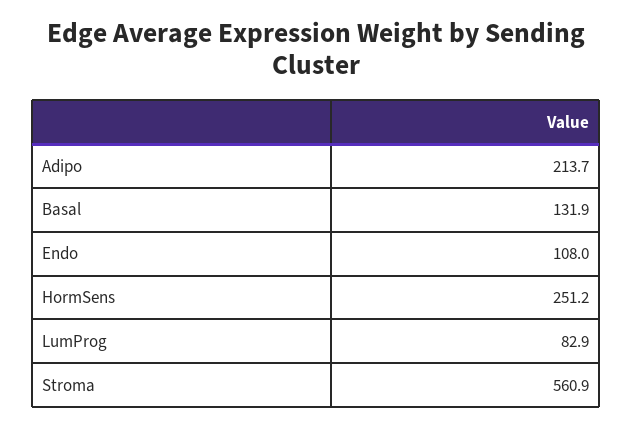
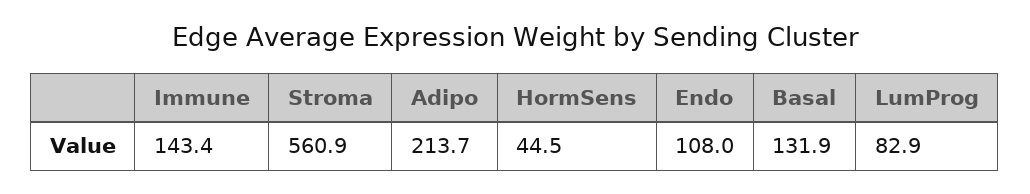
HormSens: 251.2 -> 44.5
Immune: none -> 143.4

